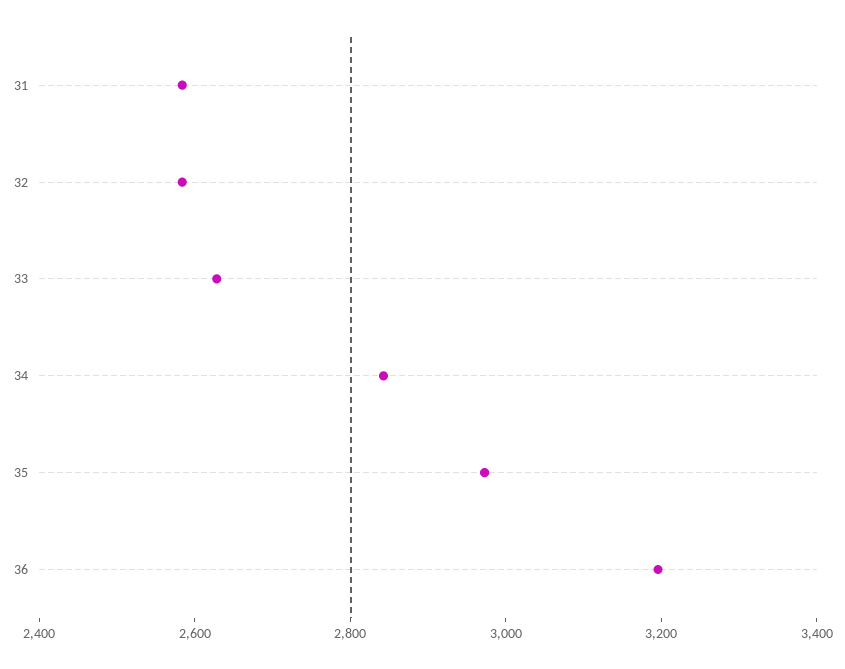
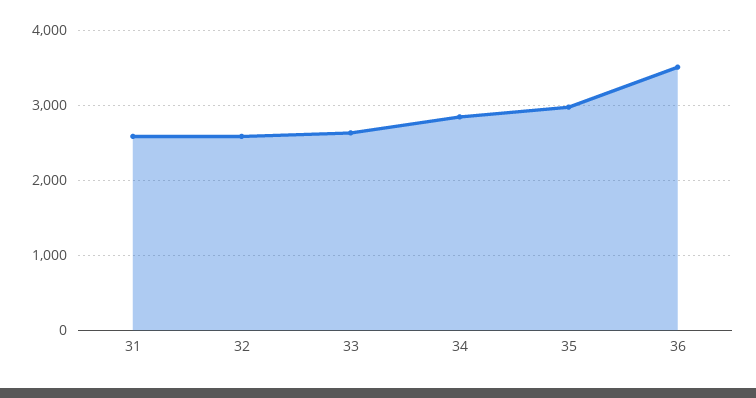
36: 3200 -> 3500

